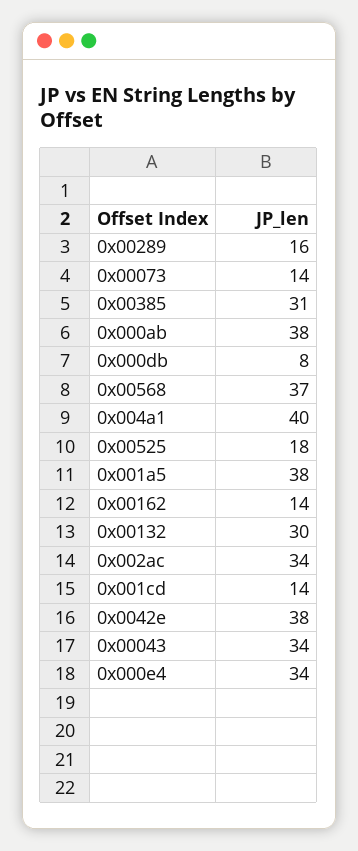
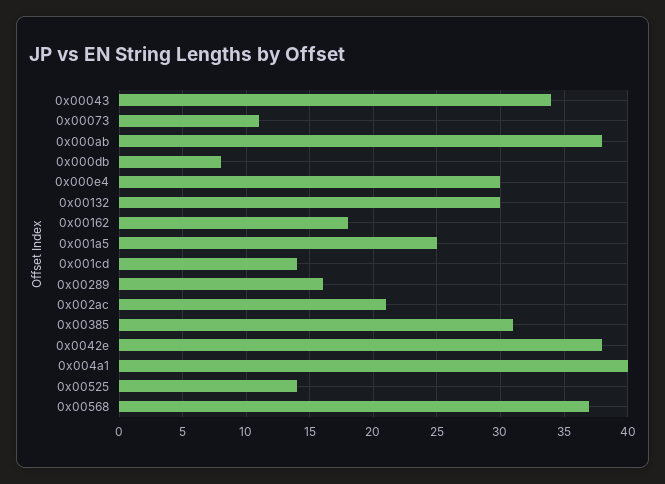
0x00073: 14 -> 11
0x00525: 18 -> 14
0x001a5: 38 -> 25
0x00162: 14 -> 18
0x002ac: 34 -> 21
0x000e4: 34 -> 30

